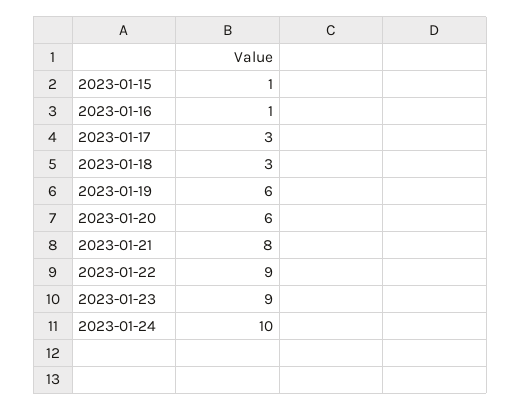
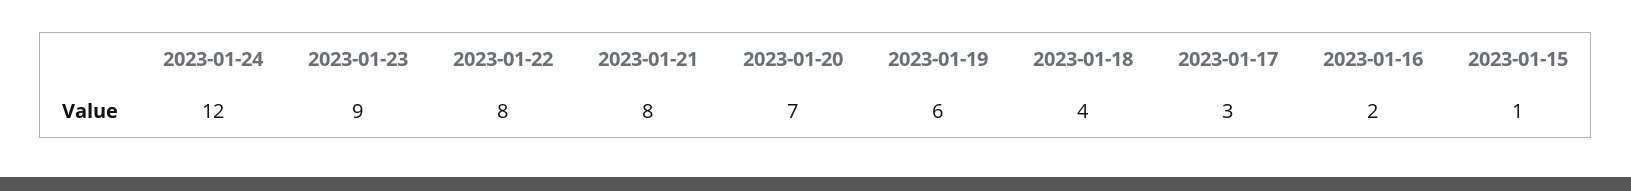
2023-01-16: 1 -> 2
2023-01-18: 3 -> 4
2023-01-20: 6 -> 7
2023-01-22: 9 -> 8
2023-01-24: 10 -> 12

